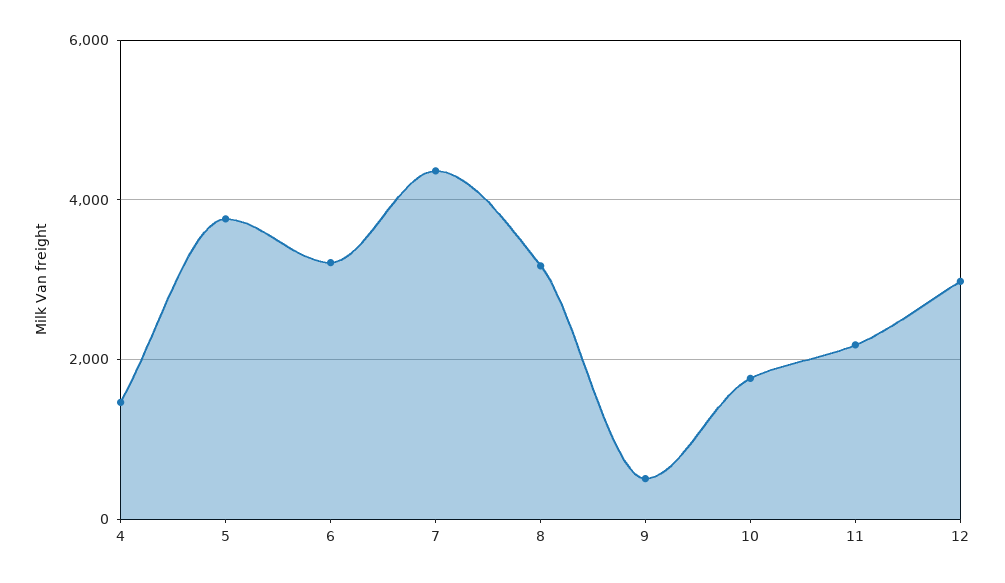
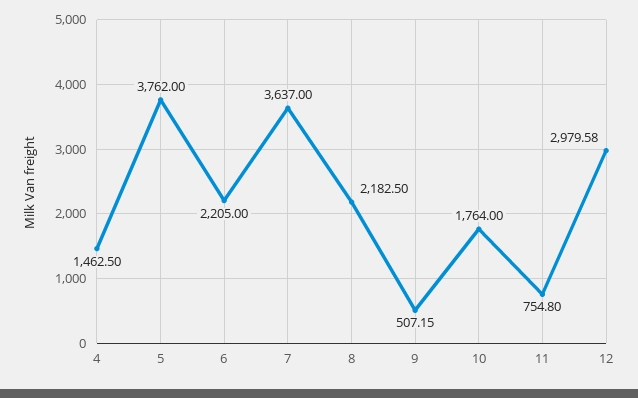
6: 3200 -> 2205
7: 4400 -> 3637
8: 3200 -> 2182.5
11: 2200 -> 754.8

